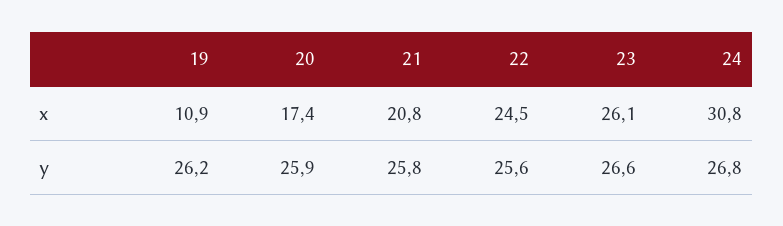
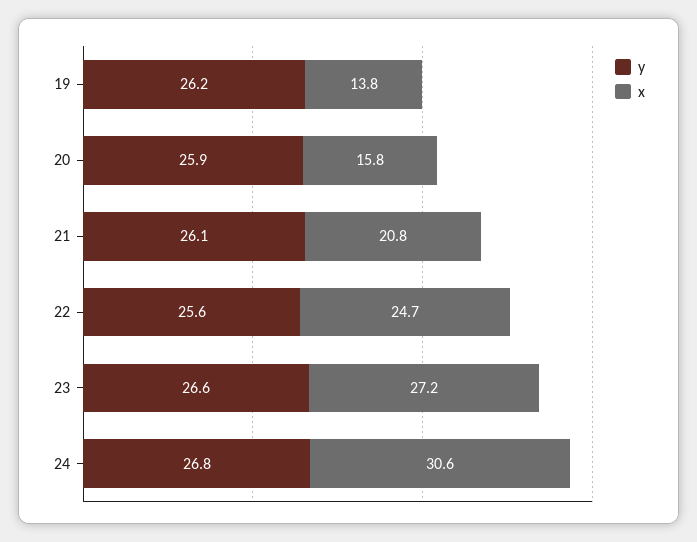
x, 19: 10.9 -> 13.8
x, 20: 17.4 -> 15.8
x, 22: 24.5 -> 24.7
x, 23: 26.1 -> 27.2
x, 24: 30.8 -> 30.6
y, 21: 25.8 -> 26.1

